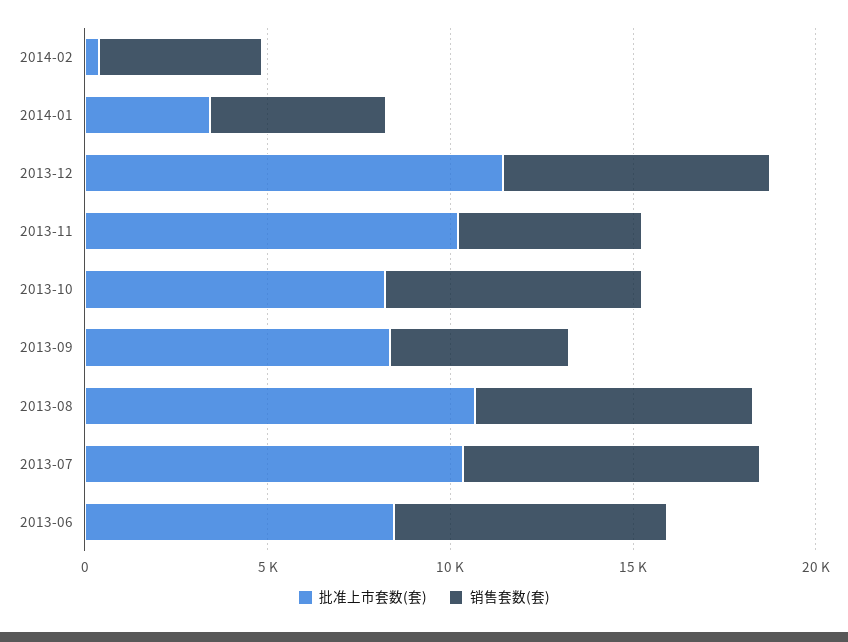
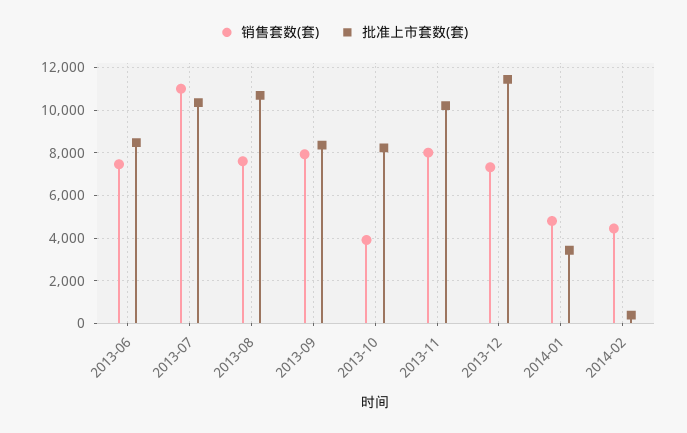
销售套数(套), 2013-11: 5000 -> 8000
销售套数(套), 2013-10: 7000 -> 4000
销售套数(套), 2013-09: 5000 -> 8000
销售套数(套), 2013-07: 8000 -> 11000

